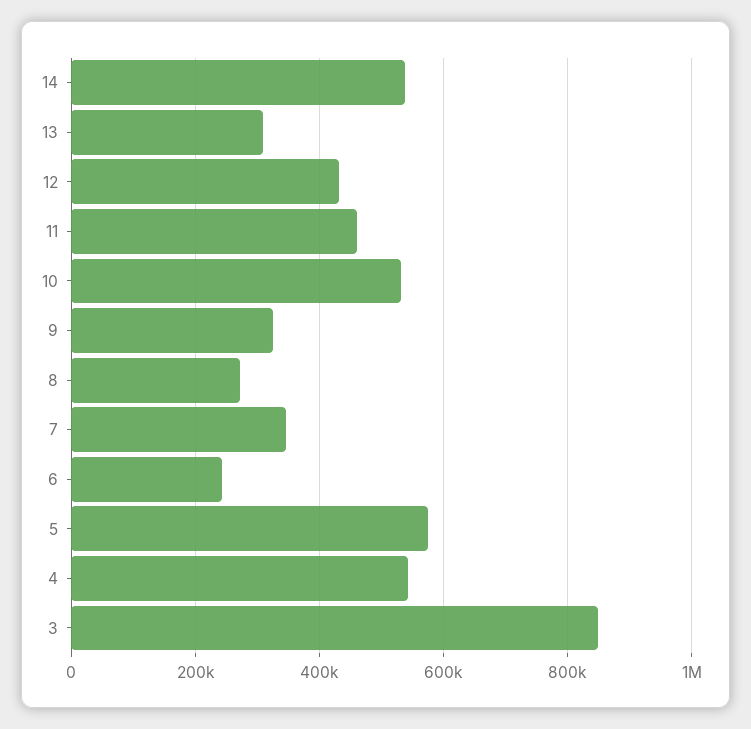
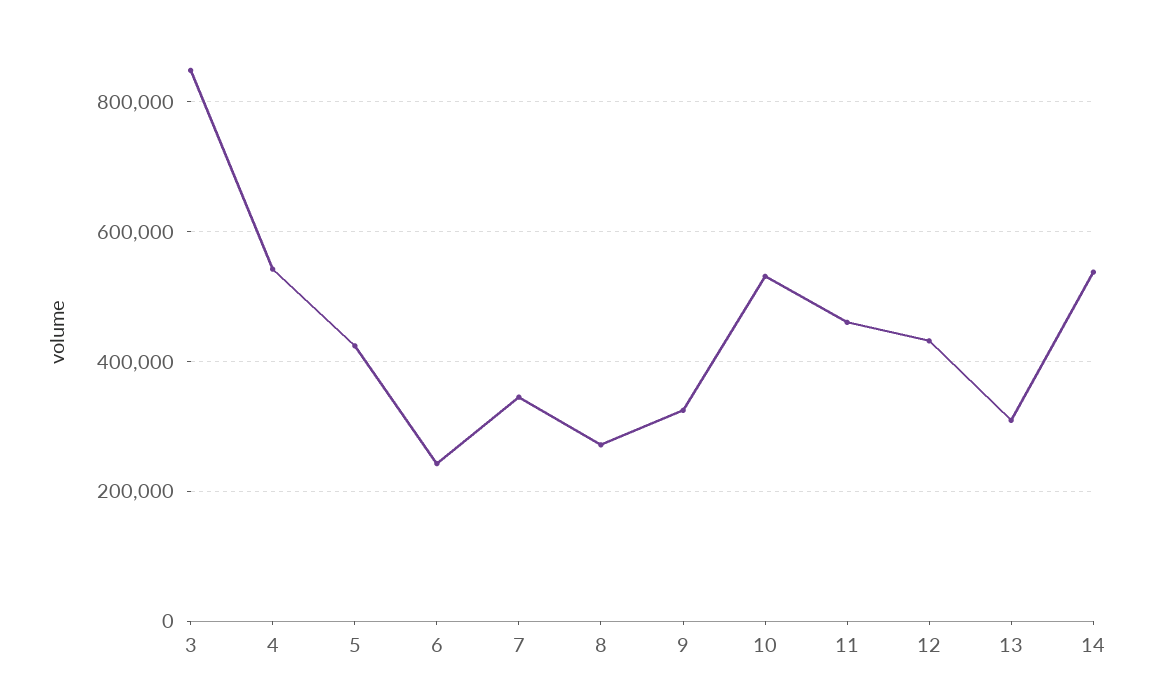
5: 580000 -> 420000

